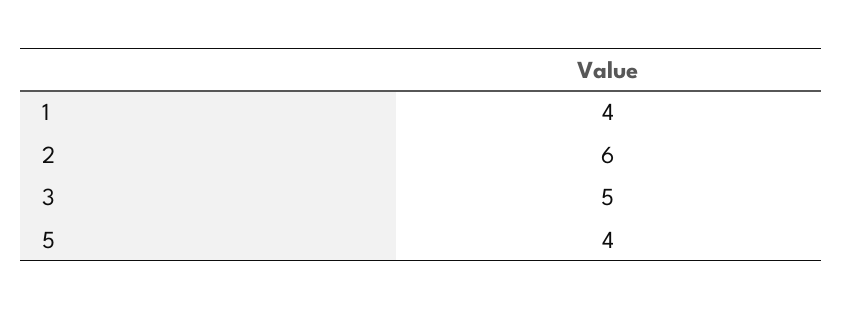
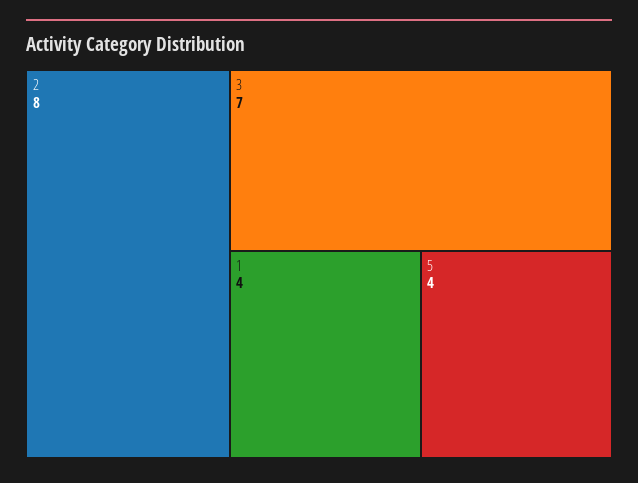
2: 6 -> 8
3: 5 -> 7

